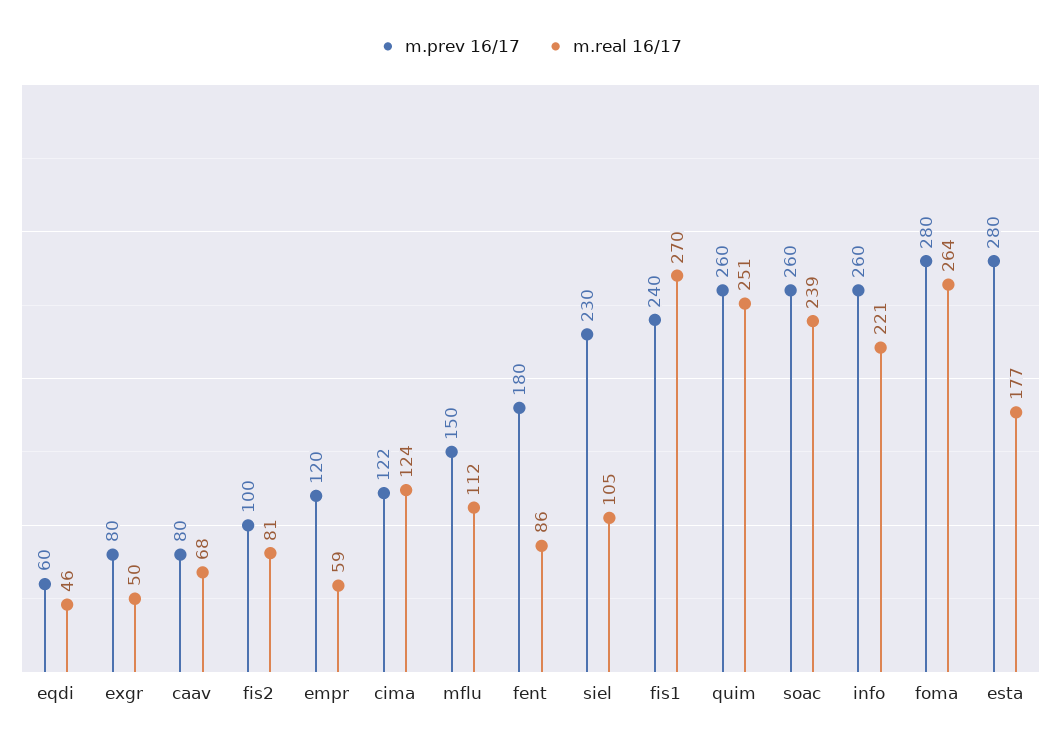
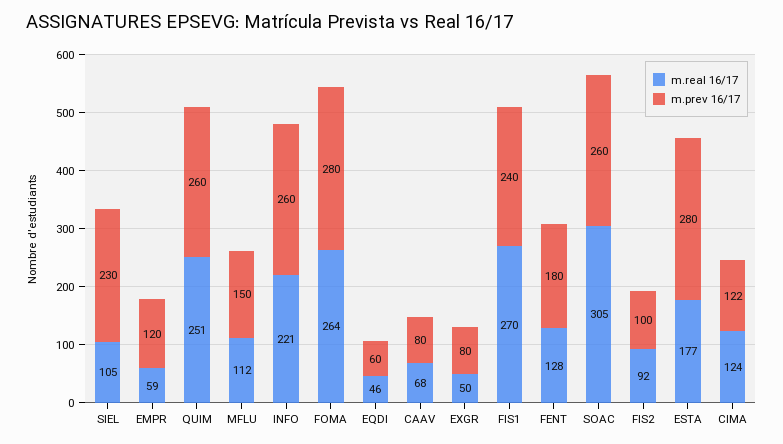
m.real 16/17, fis2: 81 -> 92
m.real 16/17, fent: 86 -> 128
m.real 16/17, soac: 239 -> 305

